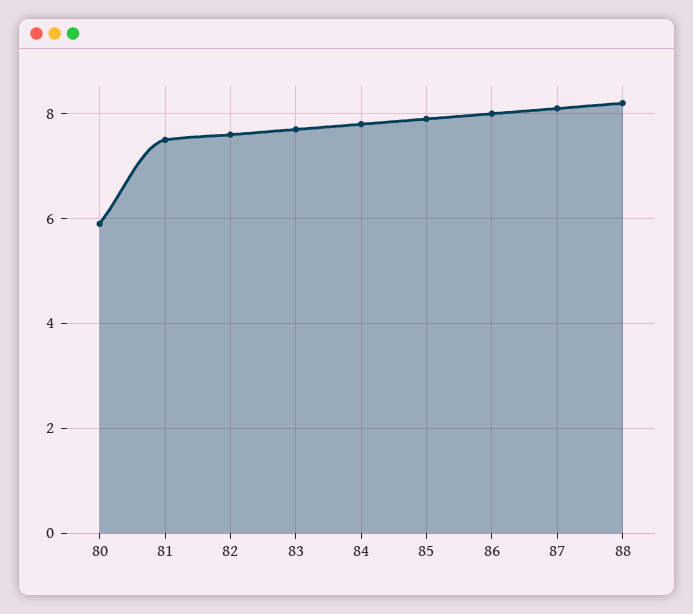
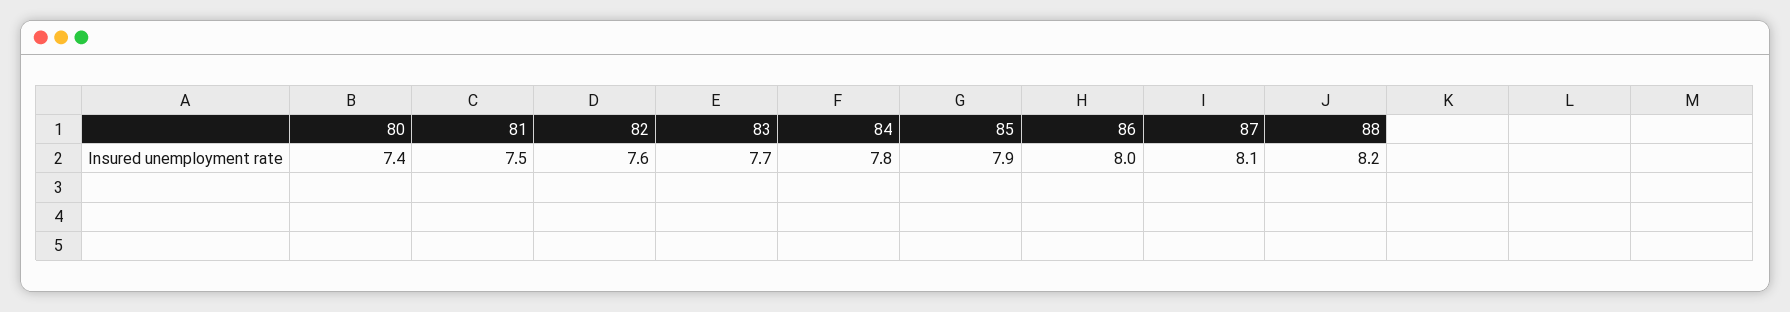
80: 6 -> 7.4

